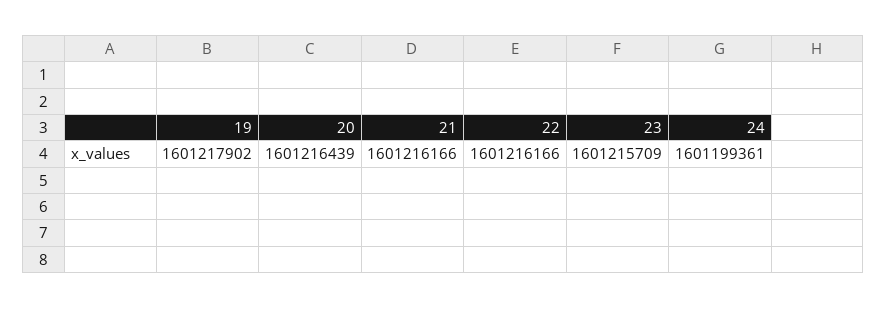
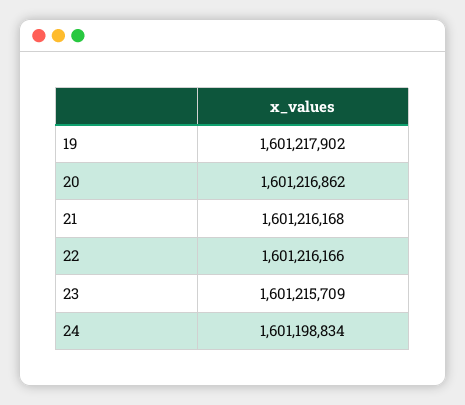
20: 1601216439 -> 1601216862
21: 1601216166 -> 1601216168
24: 1601199361 -> 1601198834

